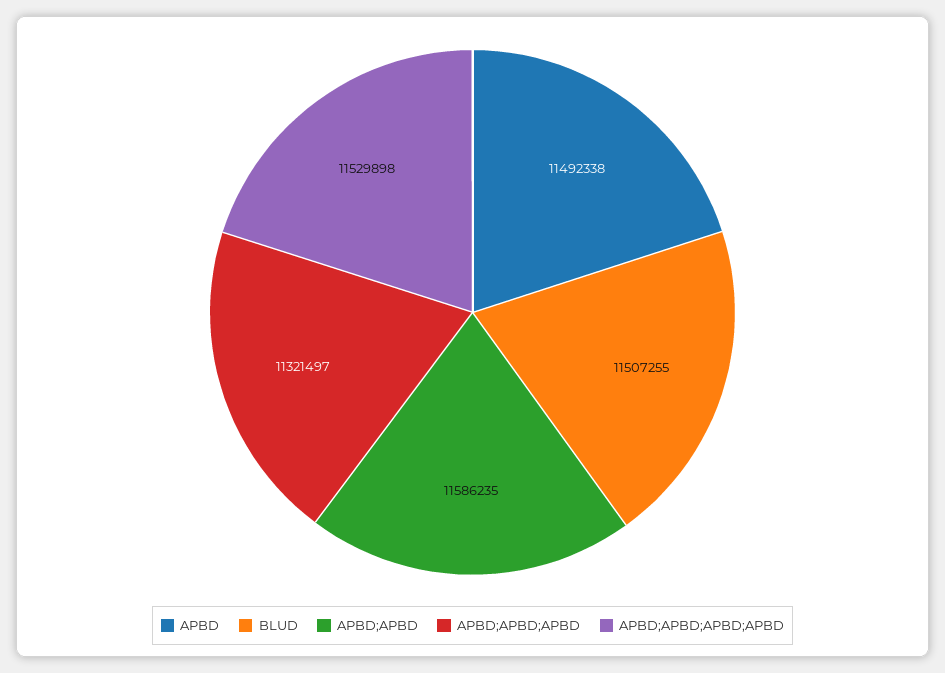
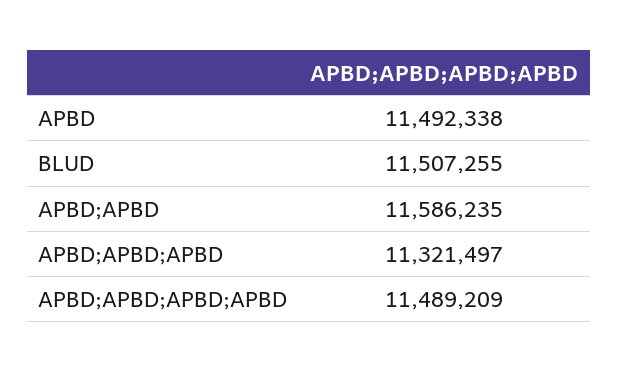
APBD;APBD;APBD;APBD: 11529898 -> 11489209

